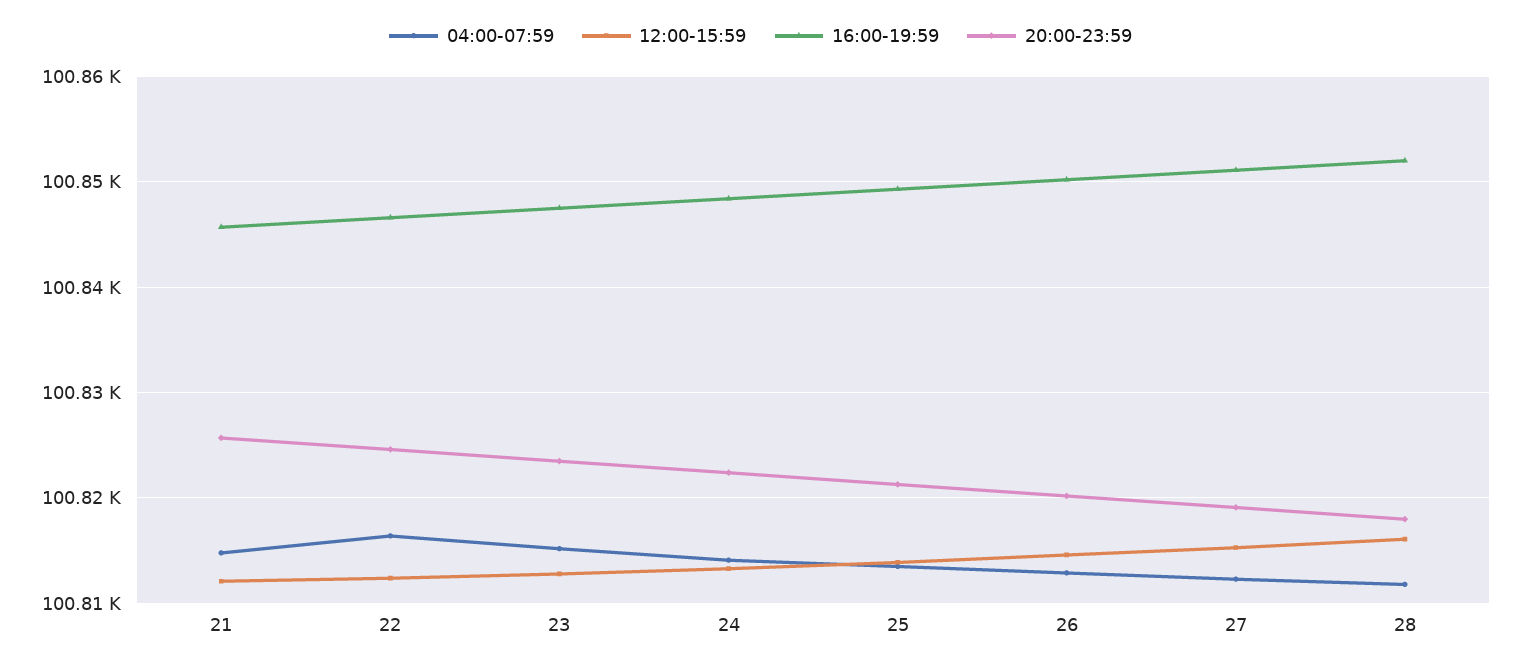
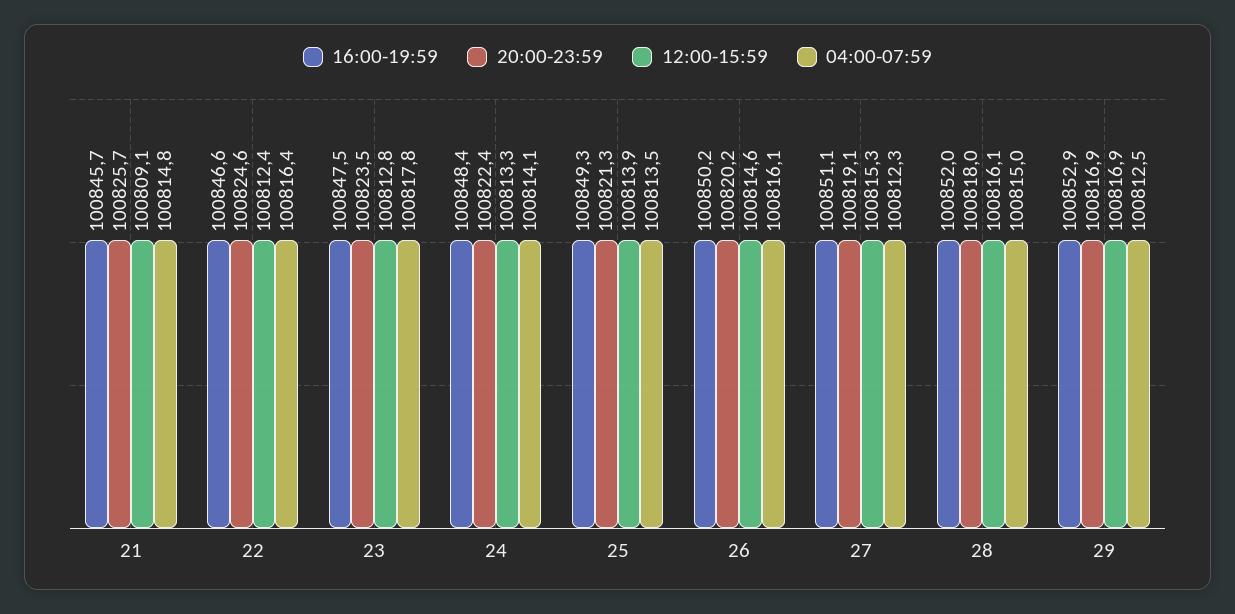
12:00-15:59, 21: 100812 -> 100809.1
04:00-07:59, 23: 100815 -> 100817.8
04:00-07:59, 26: 100813 -> 100816.1
04:00-07:59, 28: 100812 -> 100815
16:00-19:59, 29: none -> 100852.9
20:00-23:59, 29: none -> 100816.9
12:00-15:59, 29: none -> 100816.9
04:00-07:59, 29: none -> 100812.5

